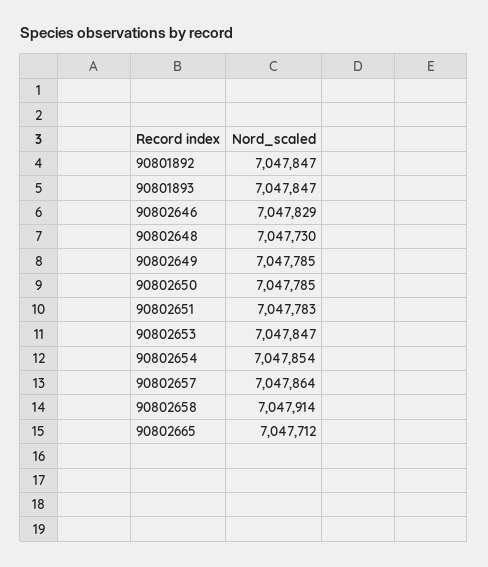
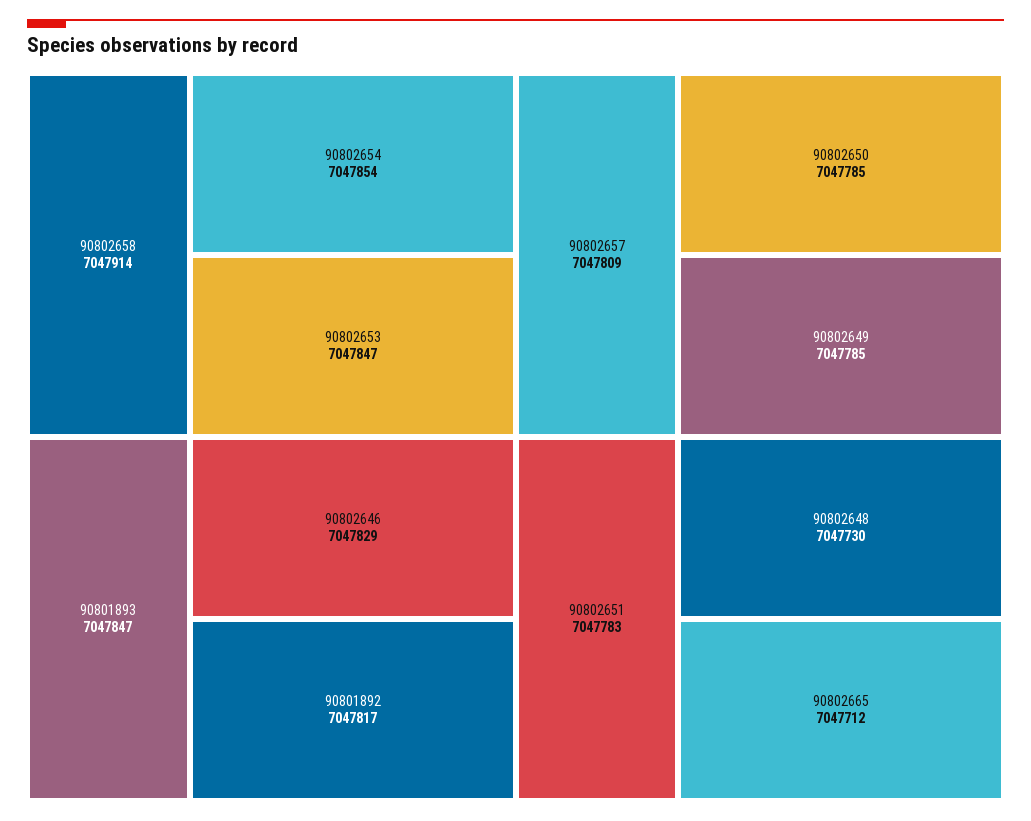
90801892: 7047847 -> 7047817
90802657: 7047864 -> 7047809

